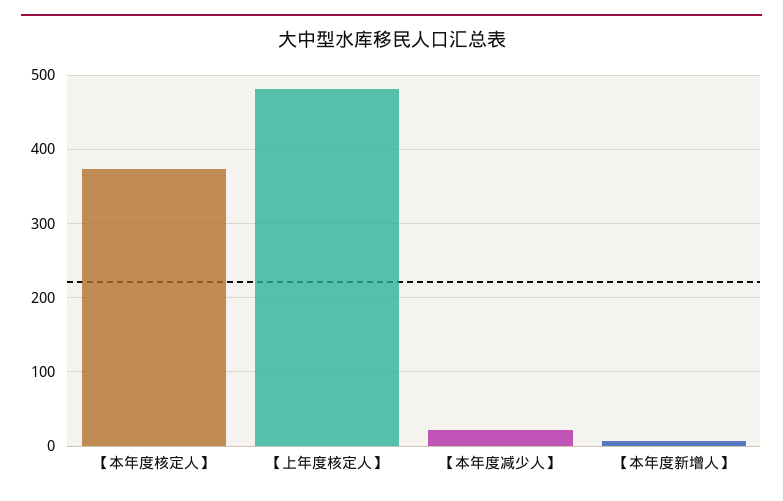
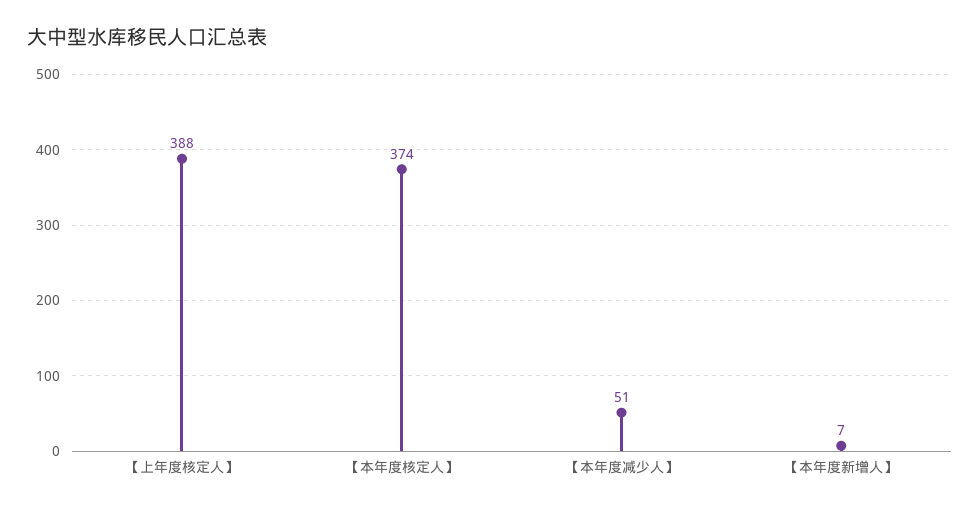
【上年度核定人】: 480 -> 388
【本年度减少人】: 20 -> 51

